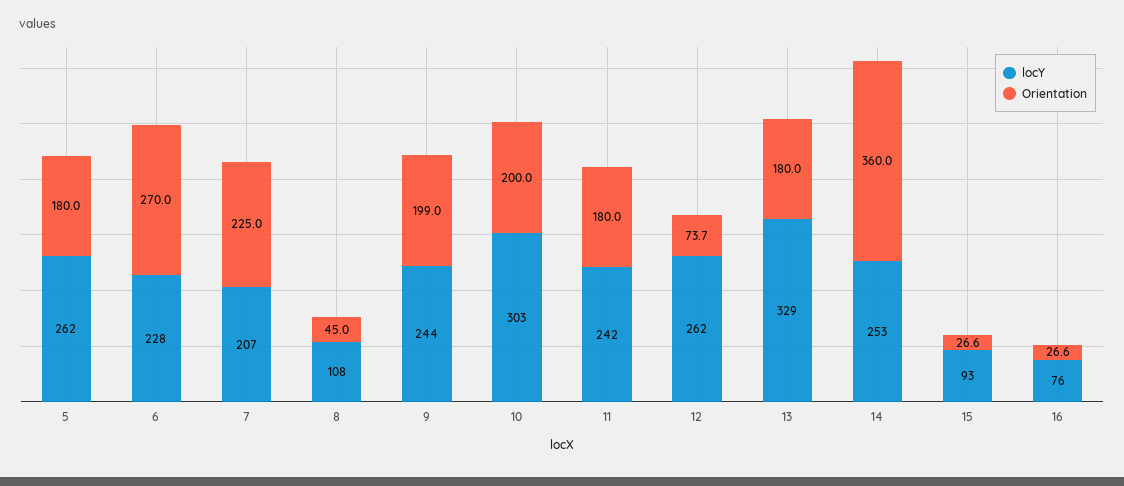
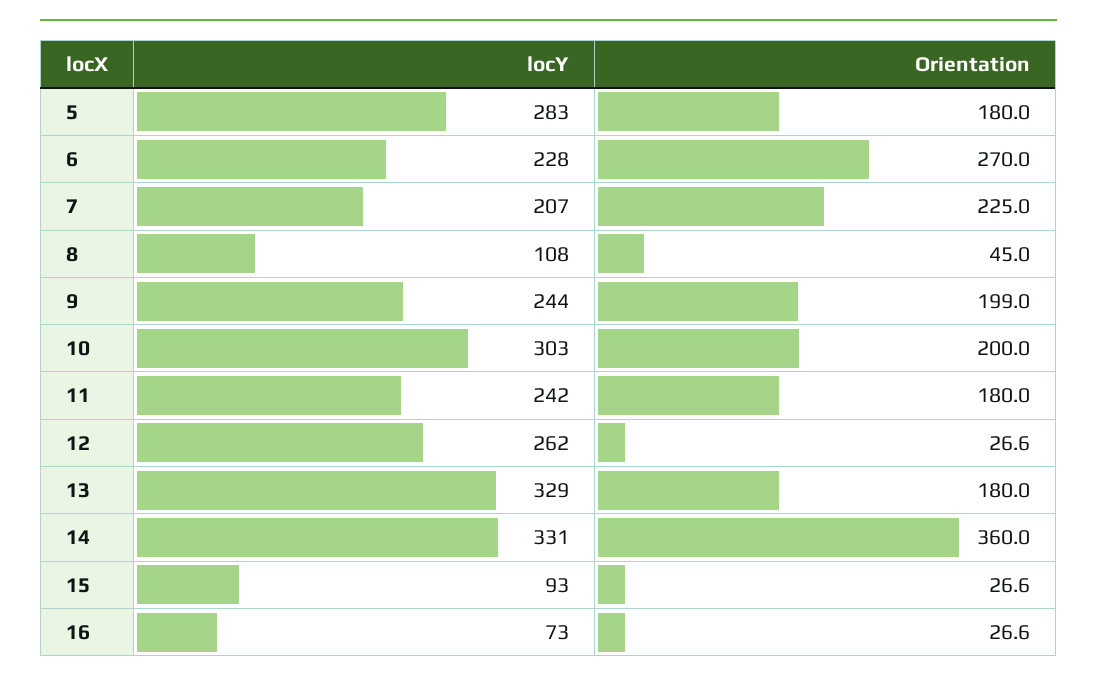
locY, 5: 262 -> 283
Orientation, 12: 73.7 -> 26.6
locY, 14: 253 -> 331
locY, 16: 76 -> 73

